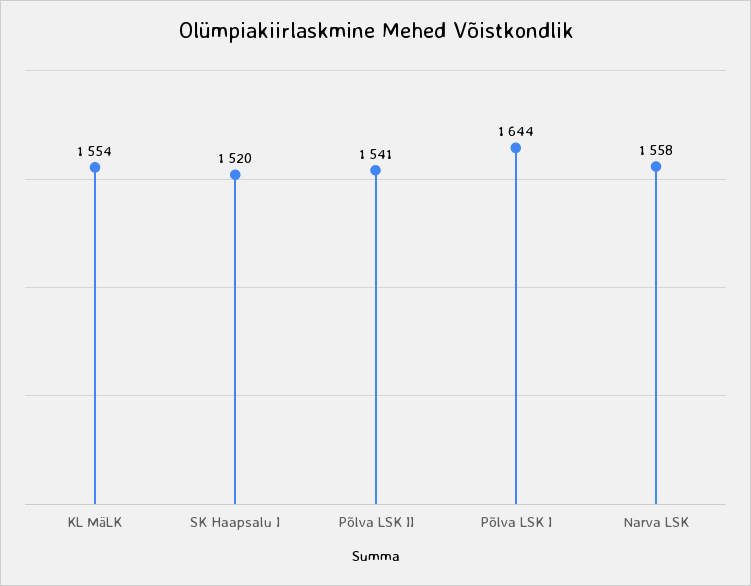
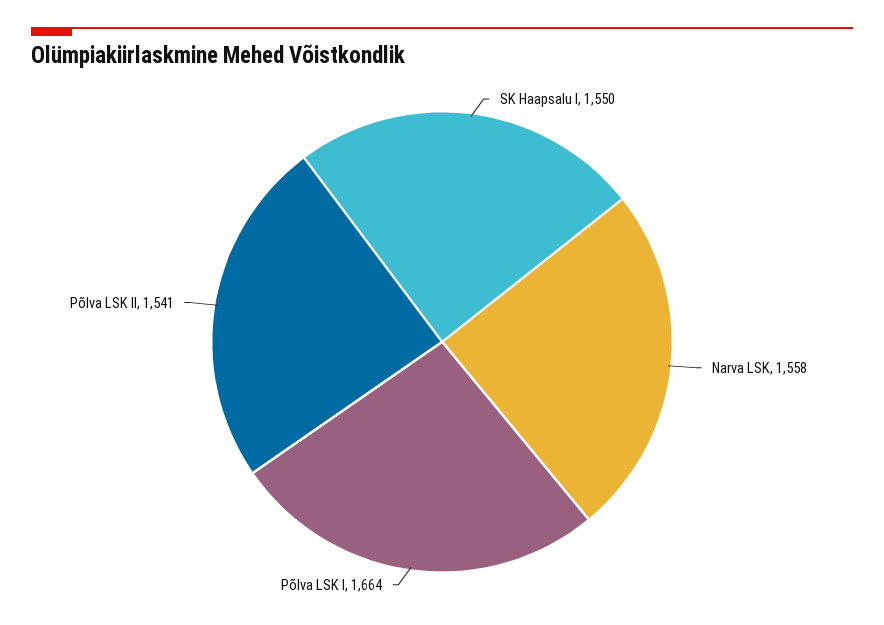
KL MäLK: 1554 -> none
SK Haapsalu I: 1520 -> 1550
Põlva LSK I: 1644 -> 1664

